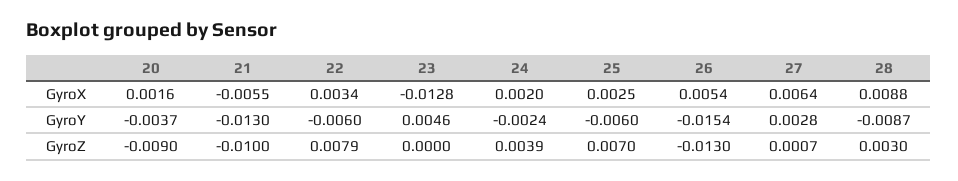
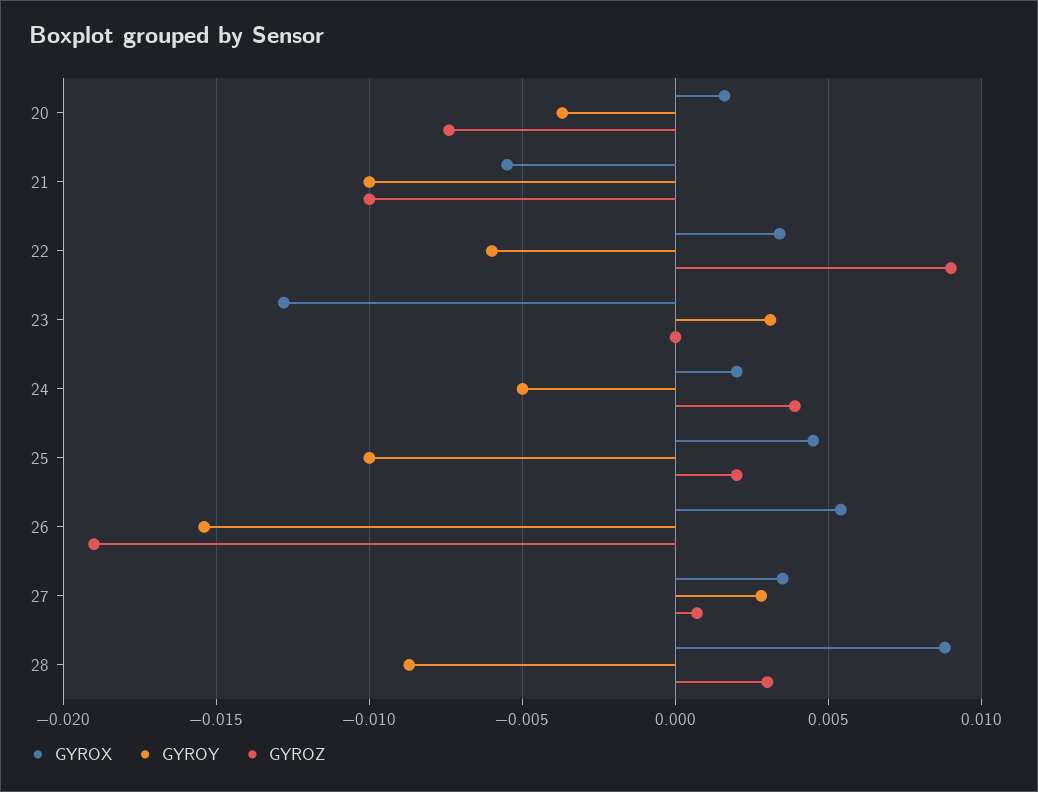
GyroX, 25: 0.0025 -> 0.0045
GyroX, 27: 0.0064 -> 0.0035
GyroY, 21: -0.013 -> -0.01
GyroY, 23: 0.0046 -> 0.003
GyroY, 24: -0.0024 -> -0.005
GyroY, 25: -0.006 -> -0.01
GyroZ, 20: -0.009 -> -0.0075
GyroZ, 22: 0.0079 -> 0.009
GyroZ, 25: 0.007 -> 0.002
GyroZ, 26: -0.013 -> -0.019

